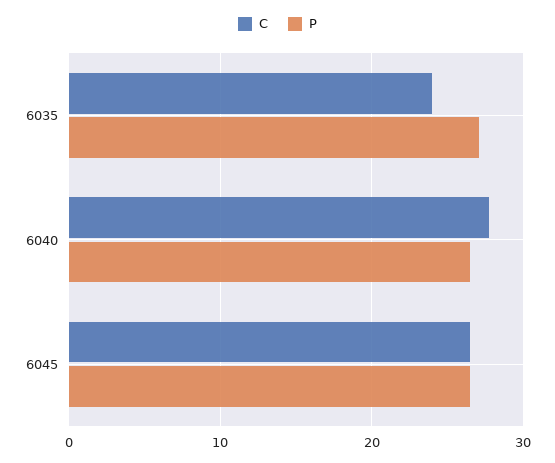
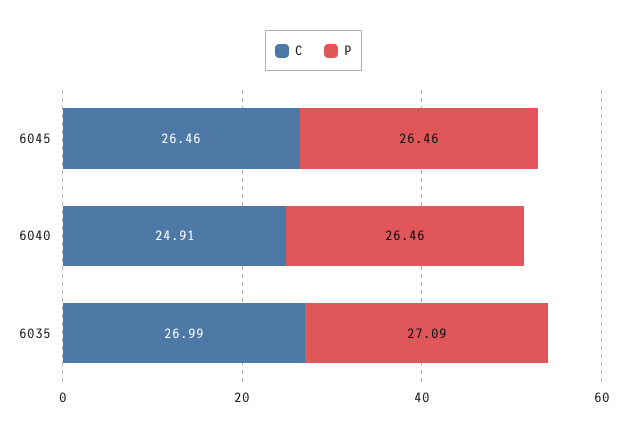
C, 6035: 24 -> 26.99
C, 6040: 28 -> 24.91

